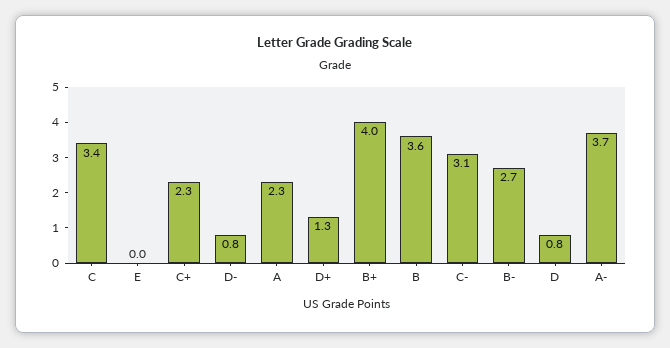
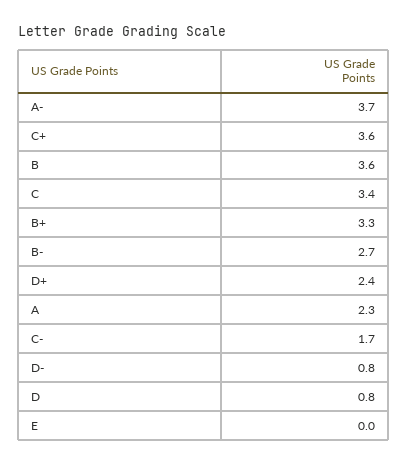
C+: 2.3 -> 3.6
D+: 1.3 -> 2.4
B+: 4 -> 3.3
C-: 3.1 -> 1.7

